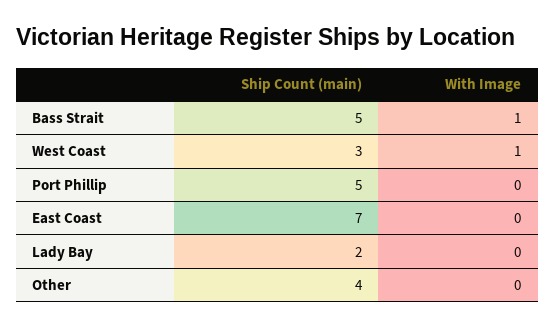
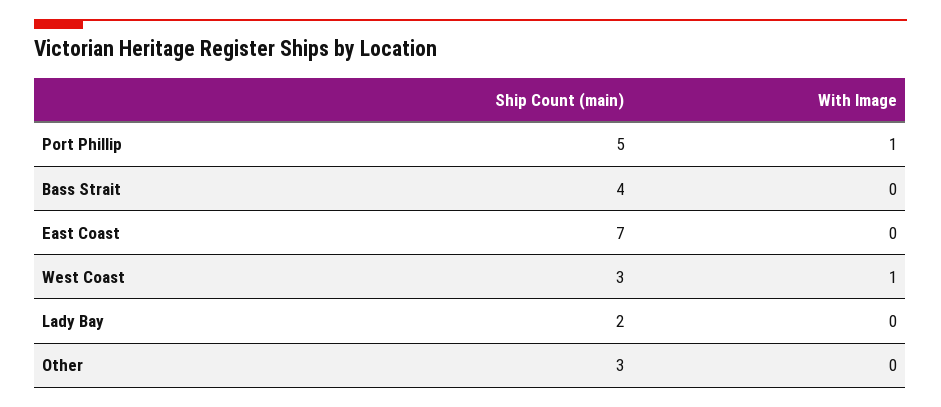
Ship Count (main), Bass Strait: 5 -> 4
With Image, Bass Strait: 1 -> 0
With Image, Port Phillip: 0 -> 1
Ship Count (main), Other: 4 -> 3

